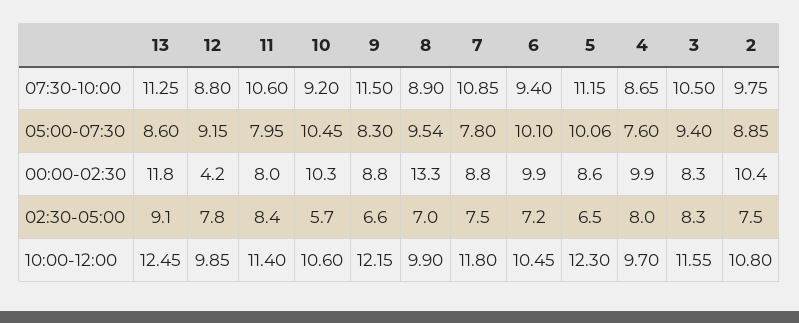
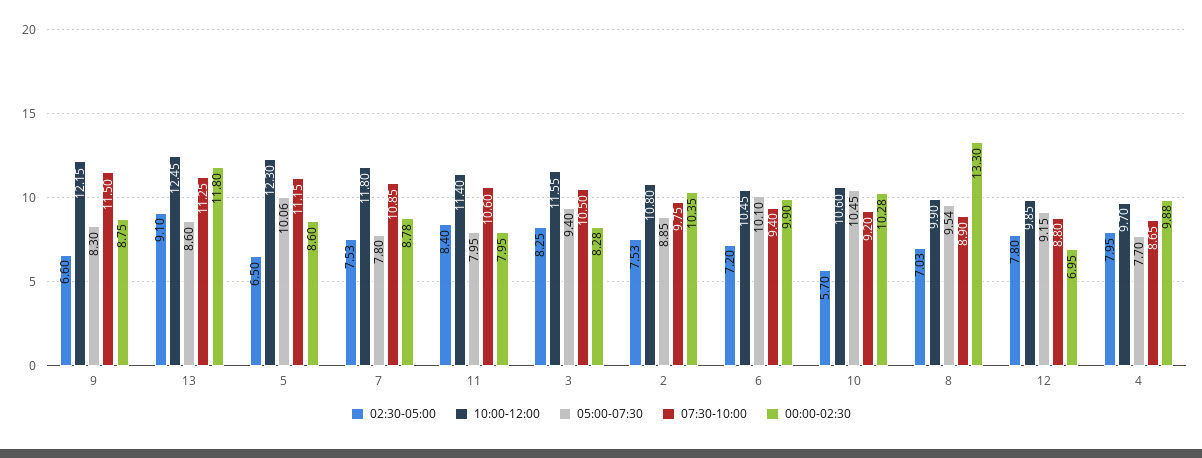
05:00-07:30, 4: 7.6 -> 7.7
00:00-02:30, 12: 4.2 -> 6.95

